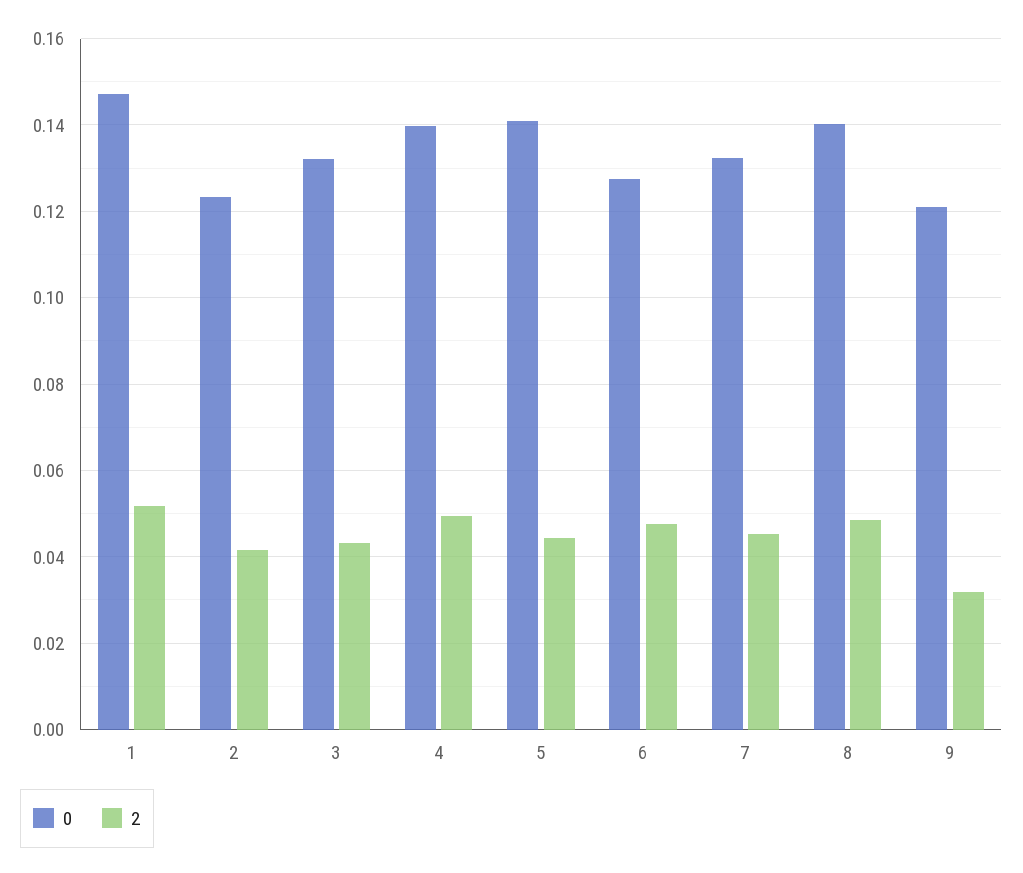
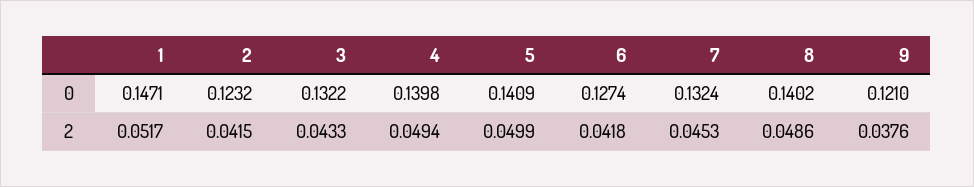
2, 5: 0.044 -> 0.0499
2, 6: 0.048 -> 0.0418
2, 9: 0.032 -> 0.0376

